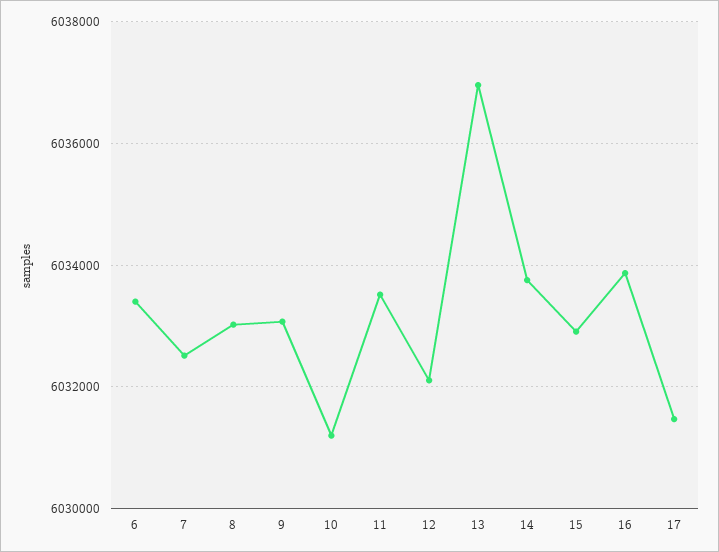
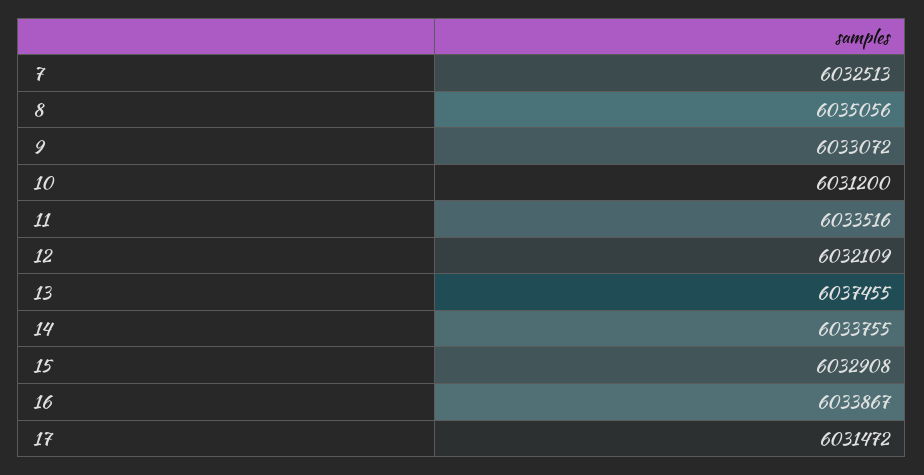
6: 6033400 -> none
8: 6033000 -> 6035056
13: 6037000 -> 6037455

